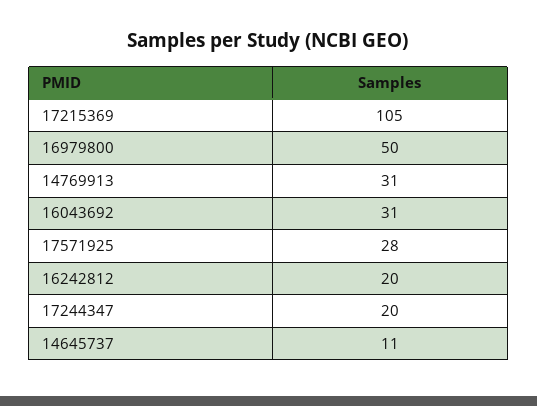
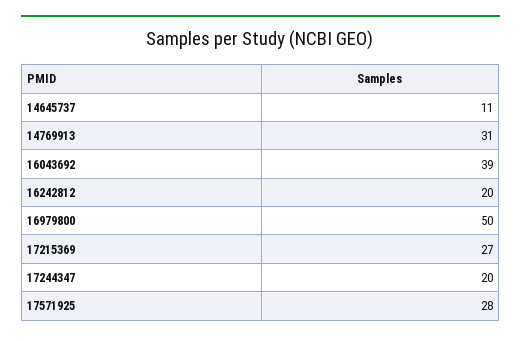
17215369: 105 -> 27
16043692: 31 -> 39

